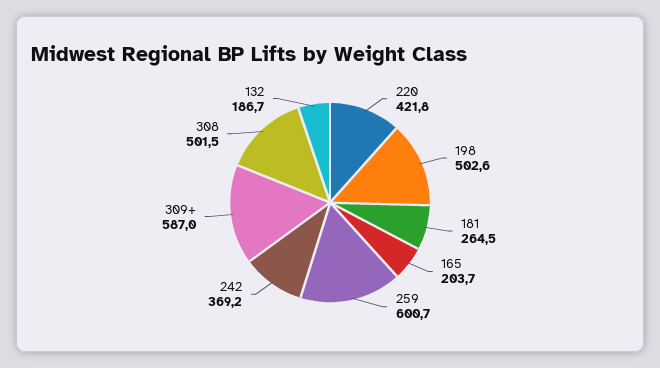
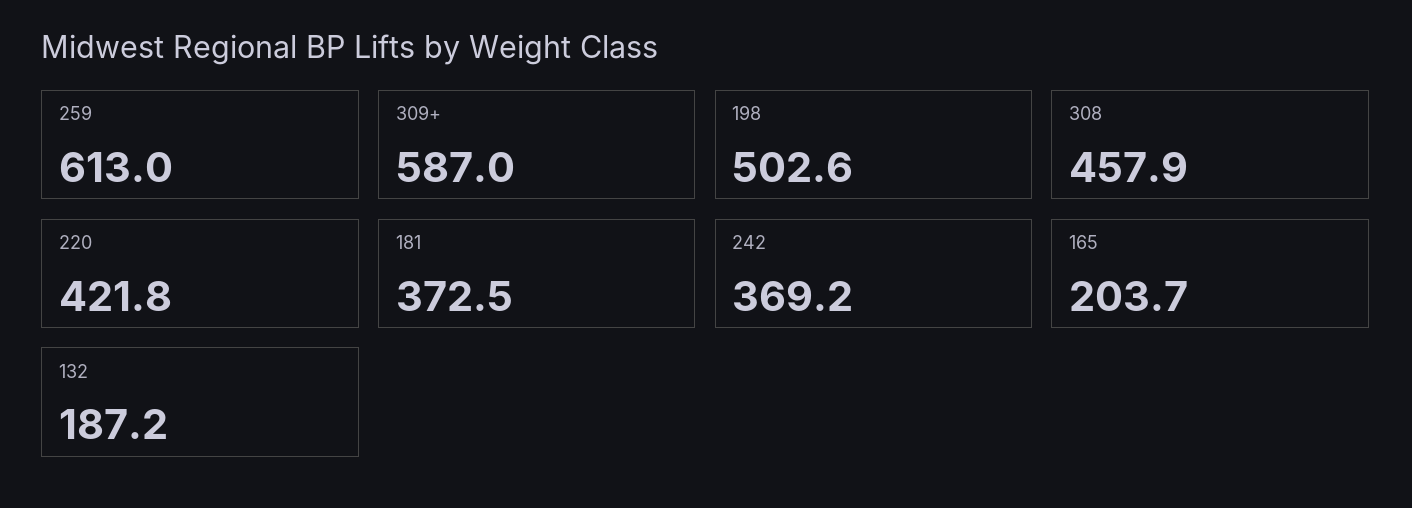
181: 264.5 -> 372.5
259: 600.7 -> 613
308: 501.5 -> 457.9
132: 186.7 -> 187.2

